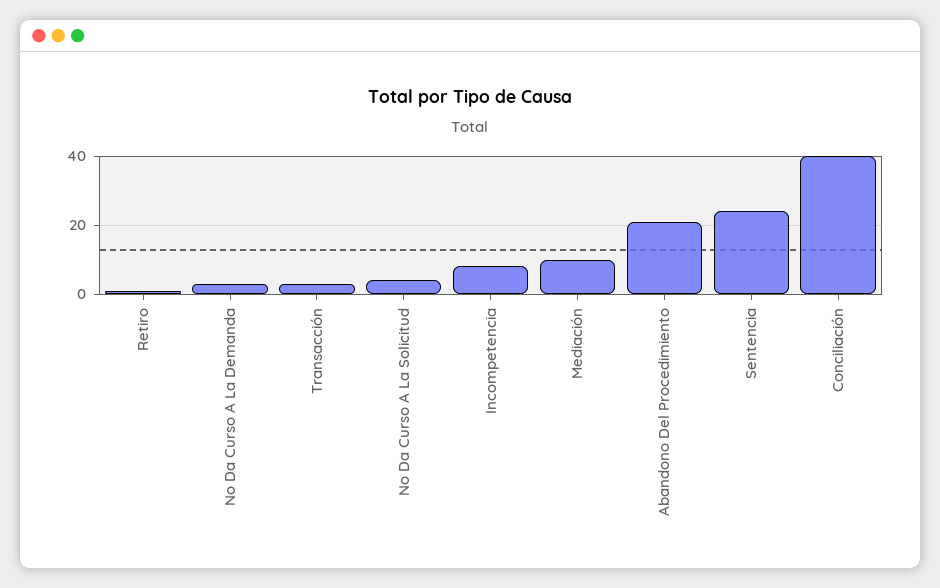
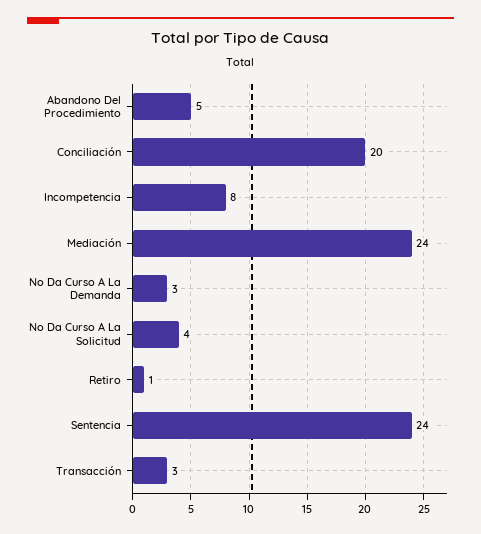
Mediación: 10 -> 24
Abandono Del Procedimiento: 20 -> 5
Conciliación: 40 -> 20

